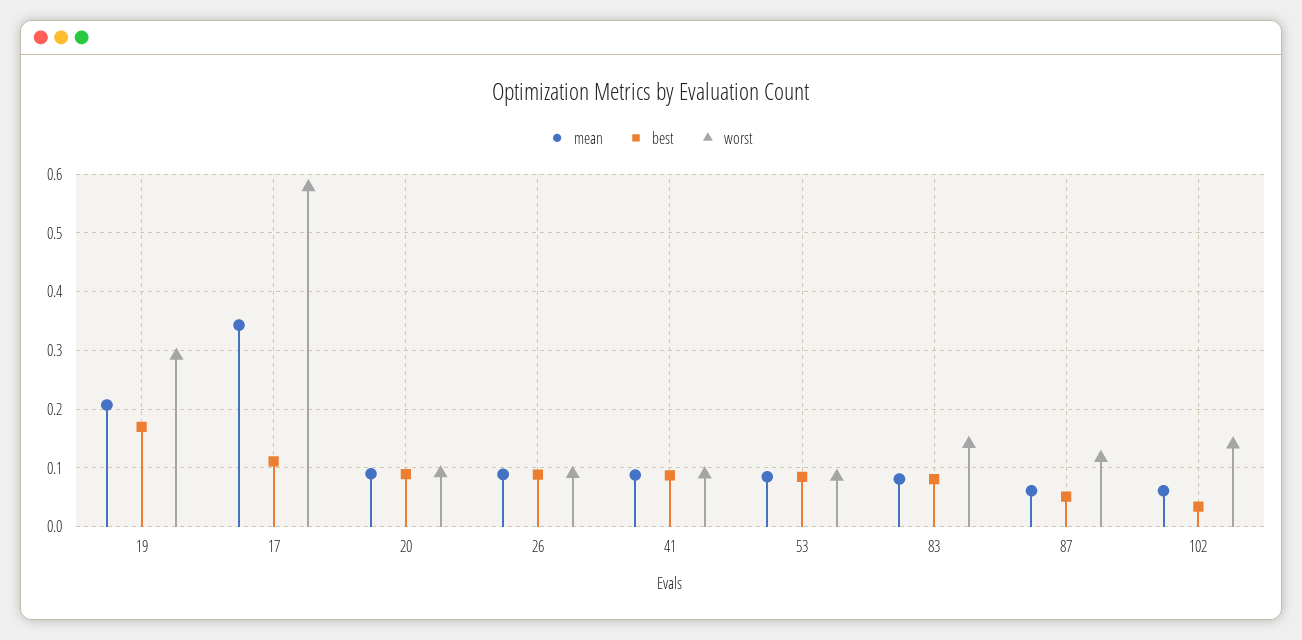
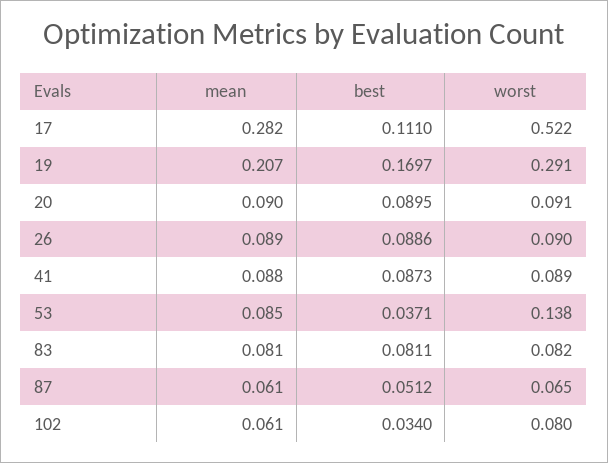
mean, 17: 0.34 -> 0.282
worst, 17: 0.58 -> 0.522
best, 53: 0.08 -> 0.0371
worst, 53: 0.08 -> 0.138
worst, 83: 0.14 -> 0.082
worst, 87: 0.12 -> 0.065
worst, 102: 0.14 -> 0.08

